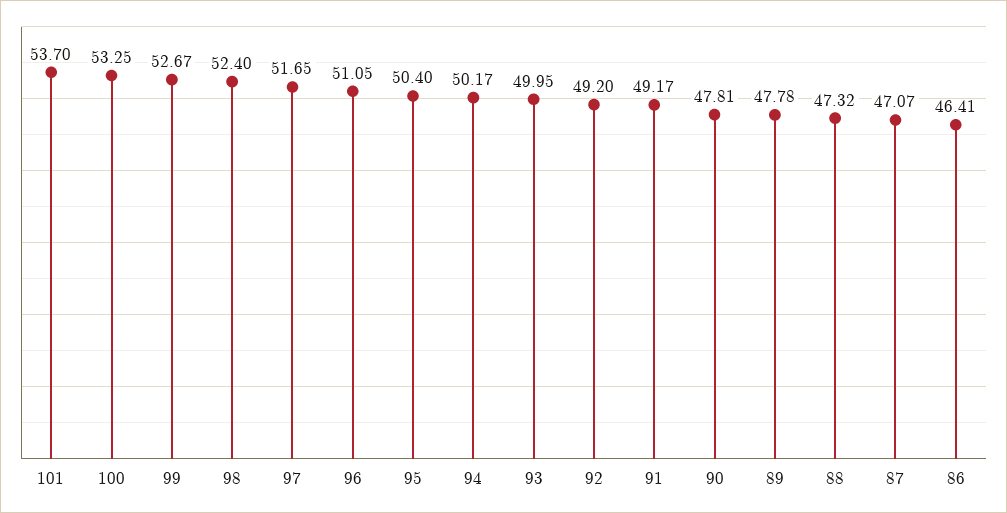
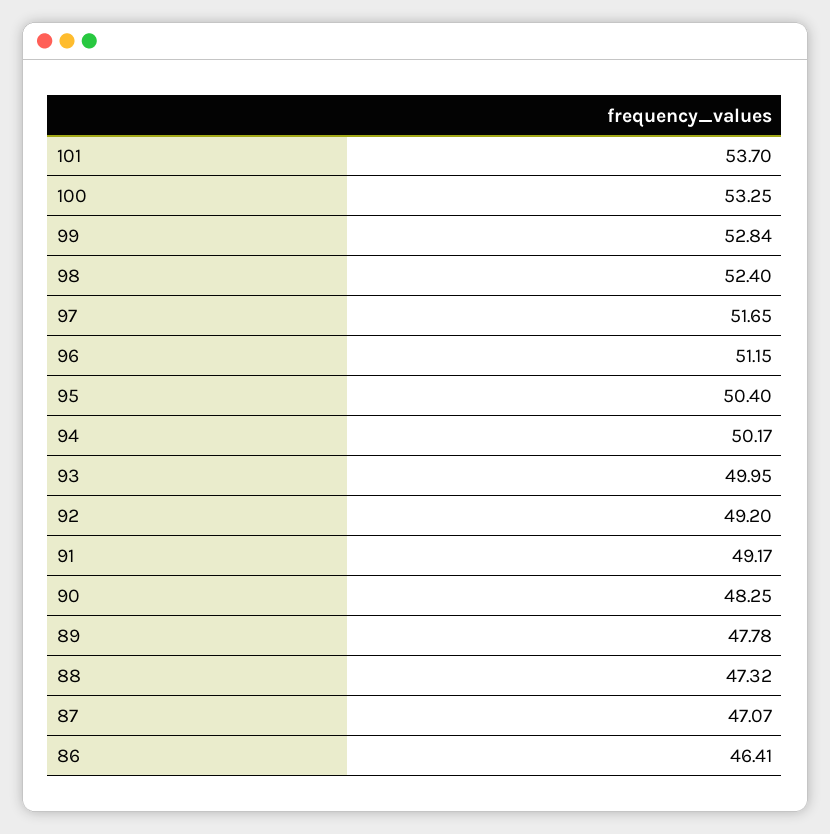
99: 52.67 -> 52.84
96: 51.05 -> 51.15
90: 47.81 -> 48.25

